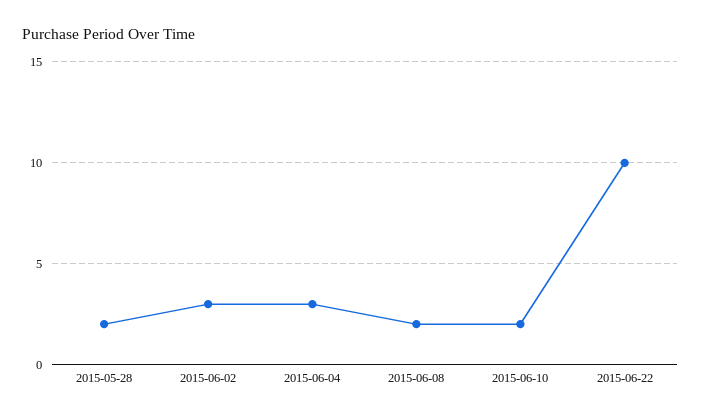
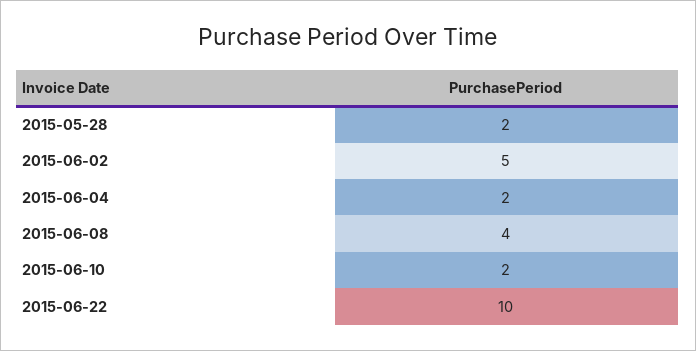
2015-06-02: 3 -> 5
2015-06-04: 3 -> 2
2015-06-08: 2 -> 4

